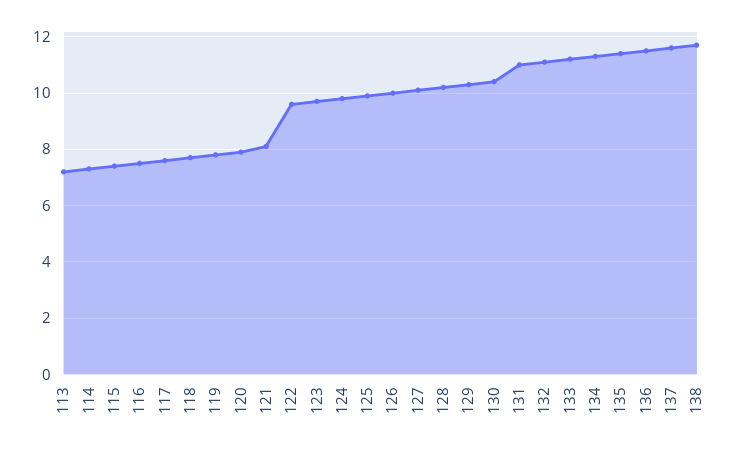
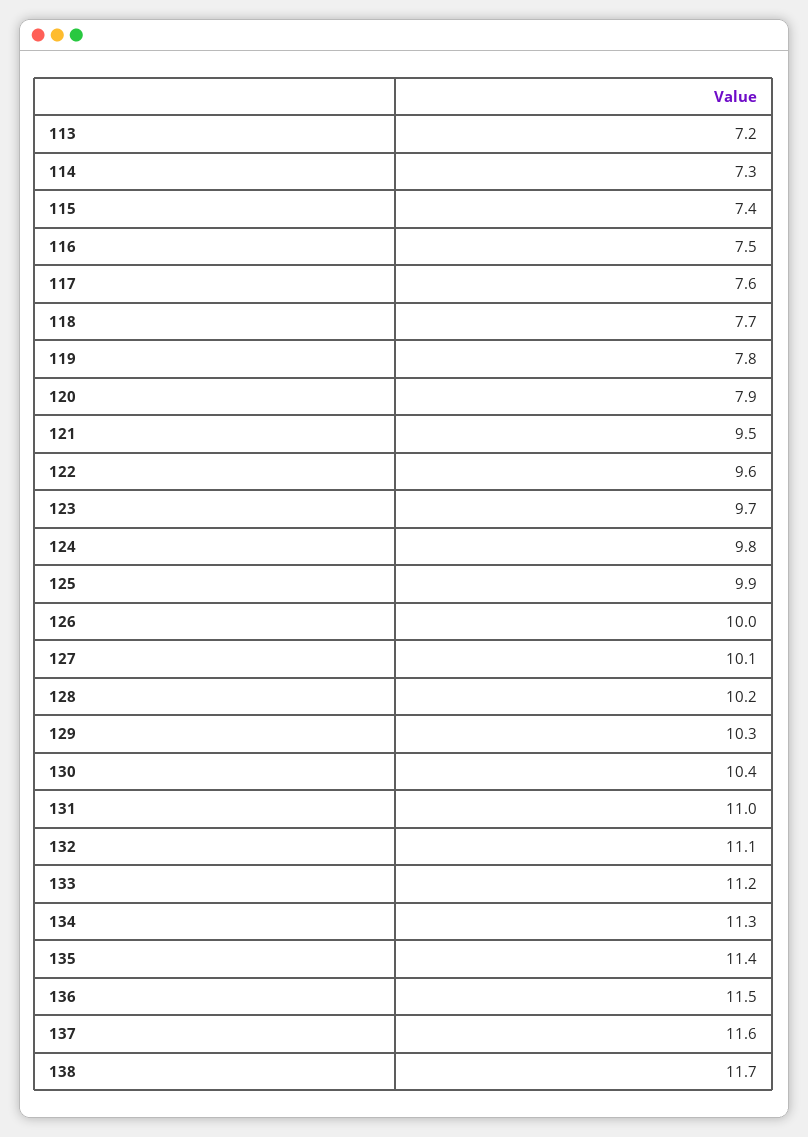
121: 8 -> 9.5

